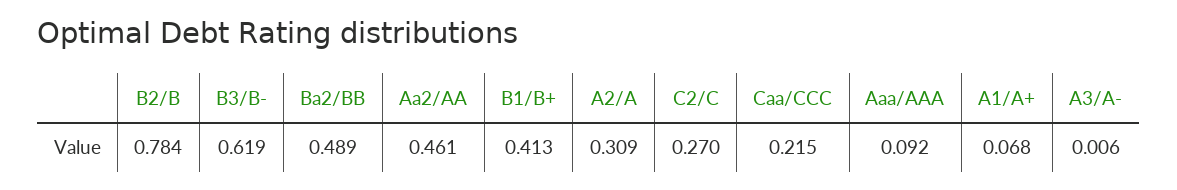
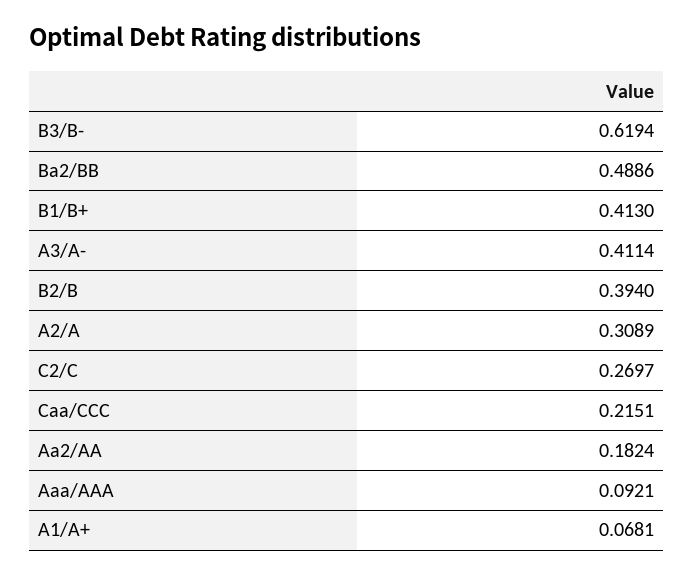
B2/B: 0.784 -> 0.394
Aa2/AA: 0.461 -> 0.1824
A3/A-: 0.006 -> 0.4114

